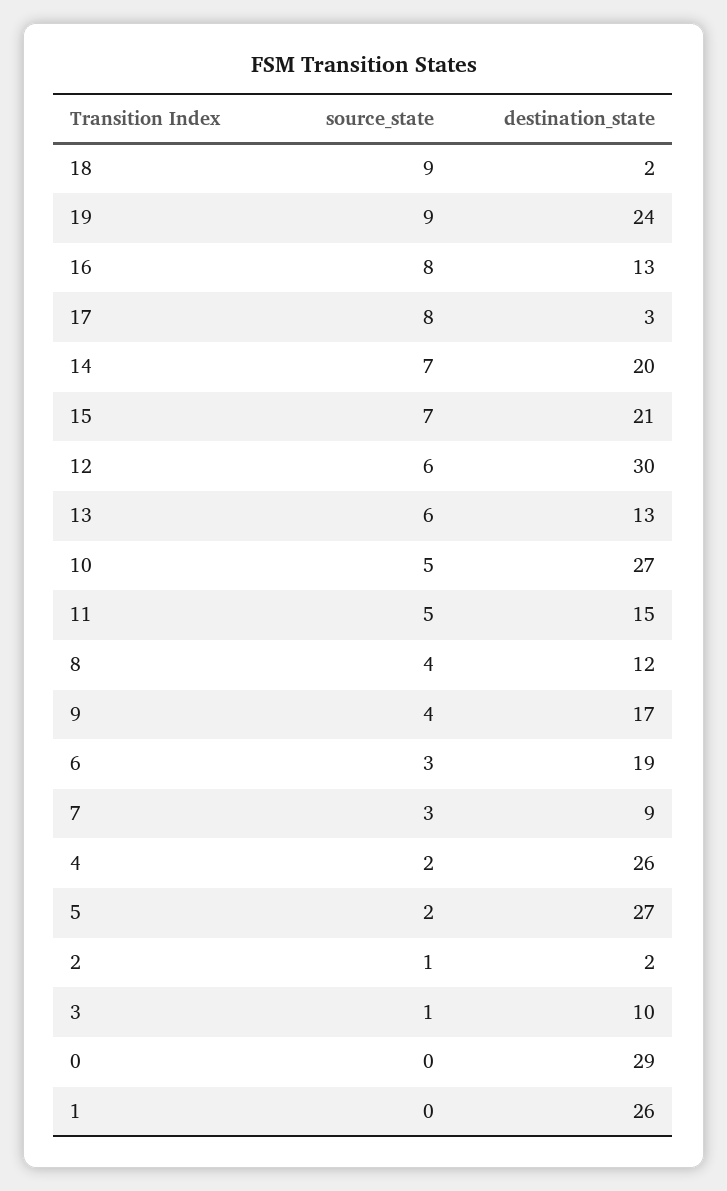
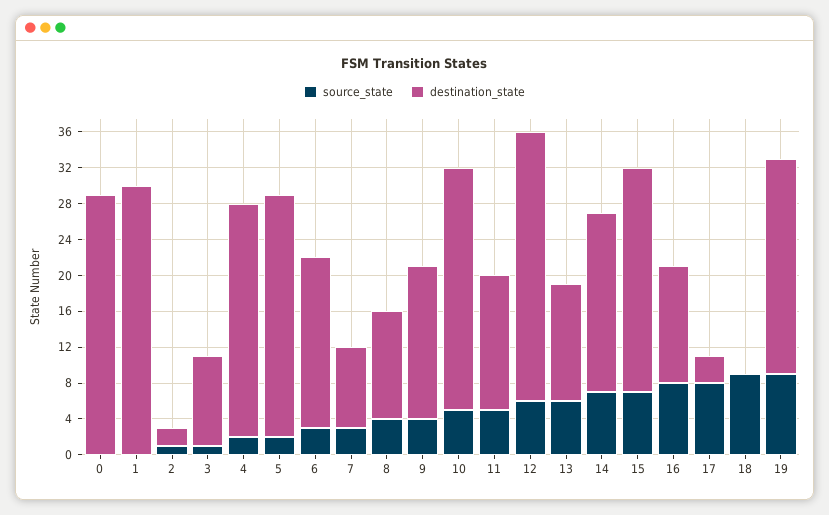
destination_state, 18: 2 -> 0
destination_state, 15: 21 -> 25
destination_state, 1: 26 -> 30

